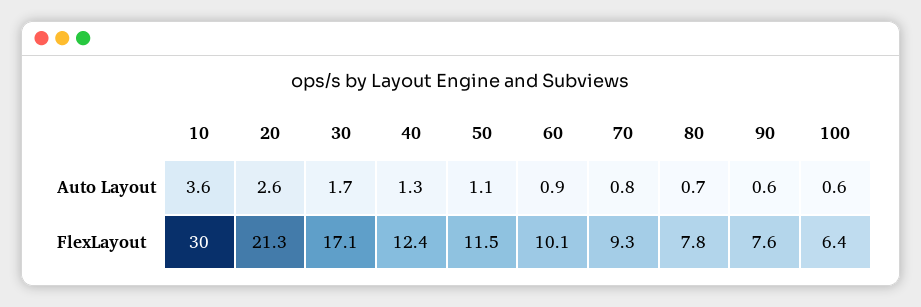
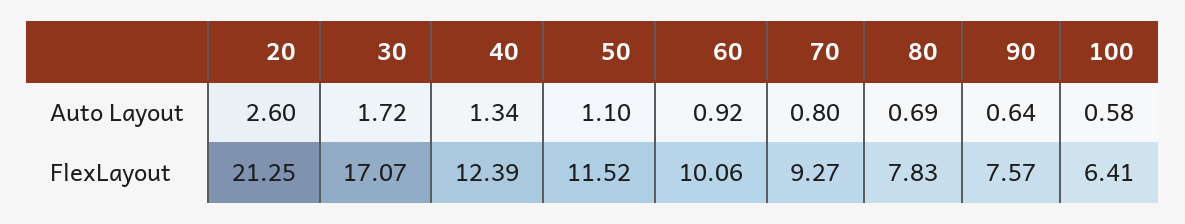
10, Auto Layout: 3.6 -> none
10, FlexLayout: 30 -> none

